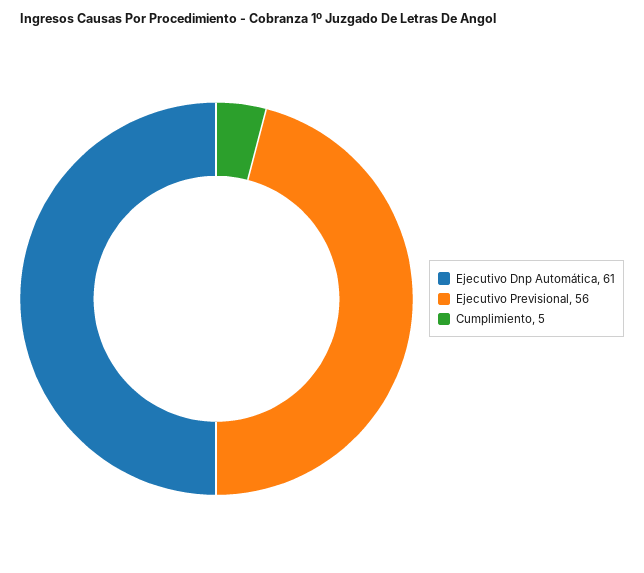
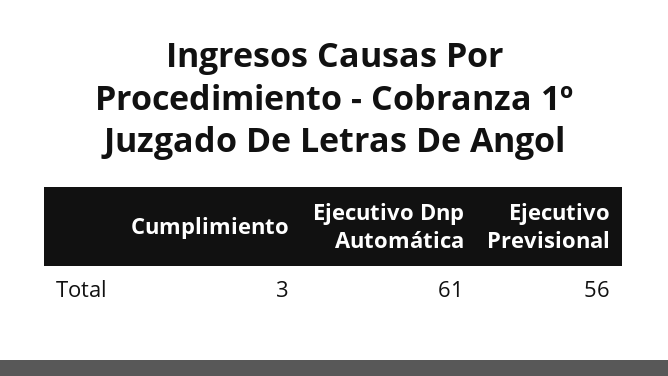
Cumplimiento: 5 -> 3

